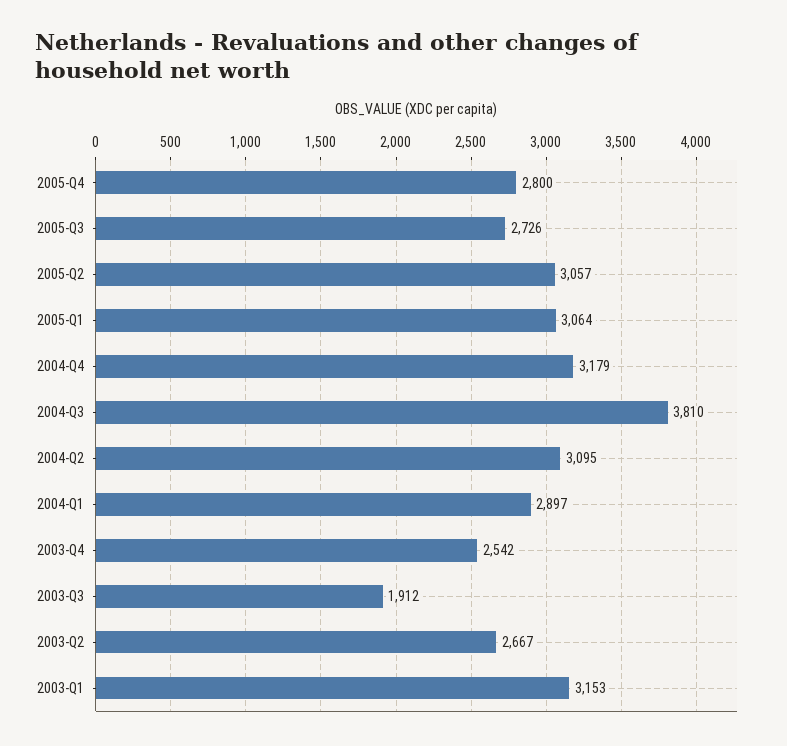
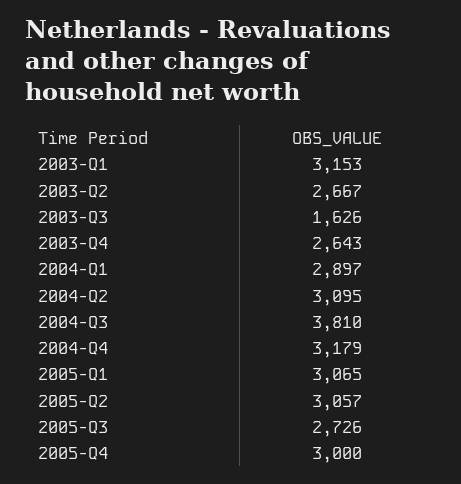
2005-Q4: 2800 -> 3000
2005-Q1: 3064 -> 3065
2003-Q4: 2542 -> 2643
2003-Q3: 1912 -> 1626

